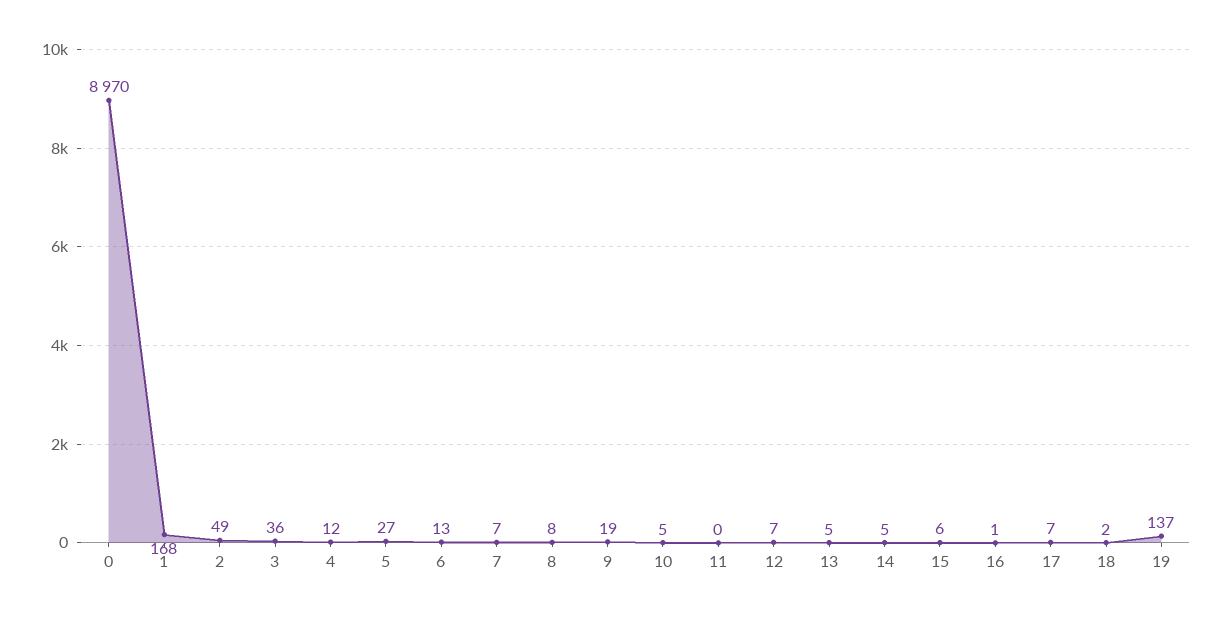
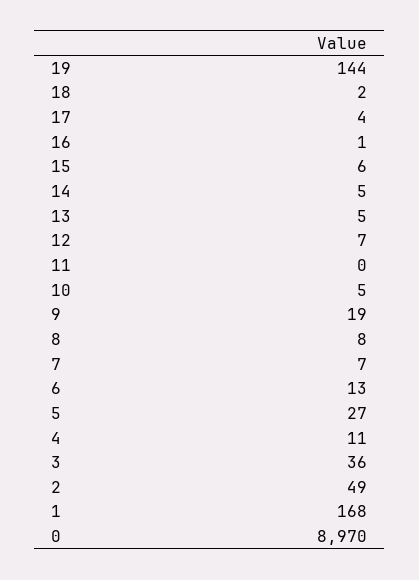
4: 12 -> 11
17: 7 -> 4
19: 137 -> 144

